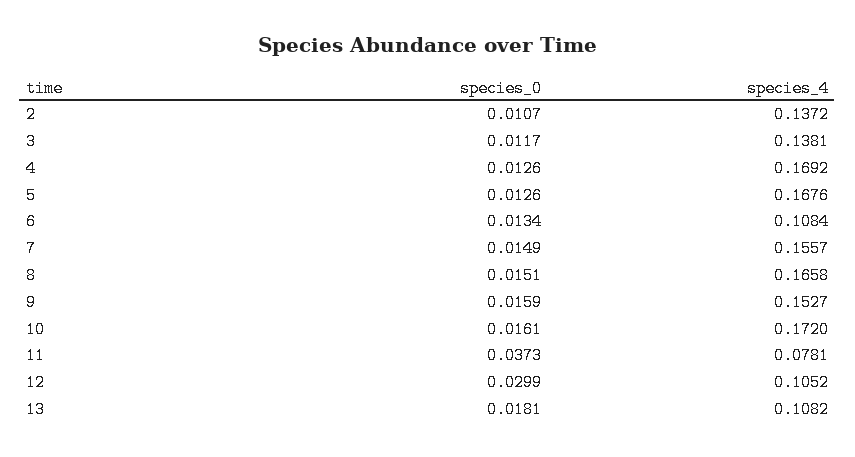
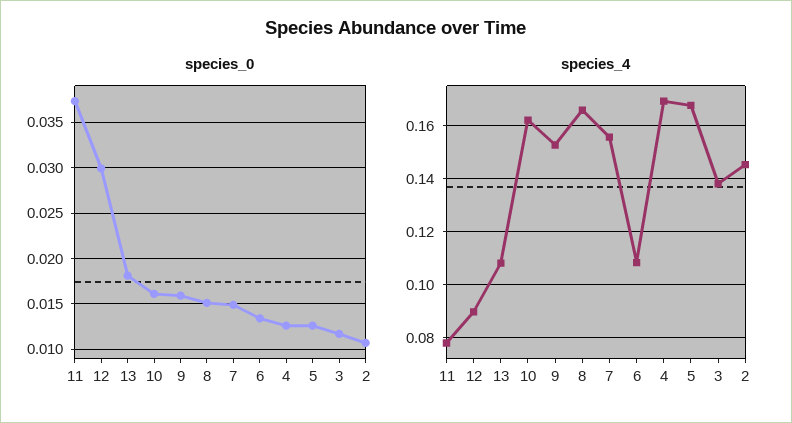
species_4, 2: 0.1372 -> 0.145
species_4, 10: 0.172 -> 0.1625
species_4, 12: 0.1052 -> 0.09

